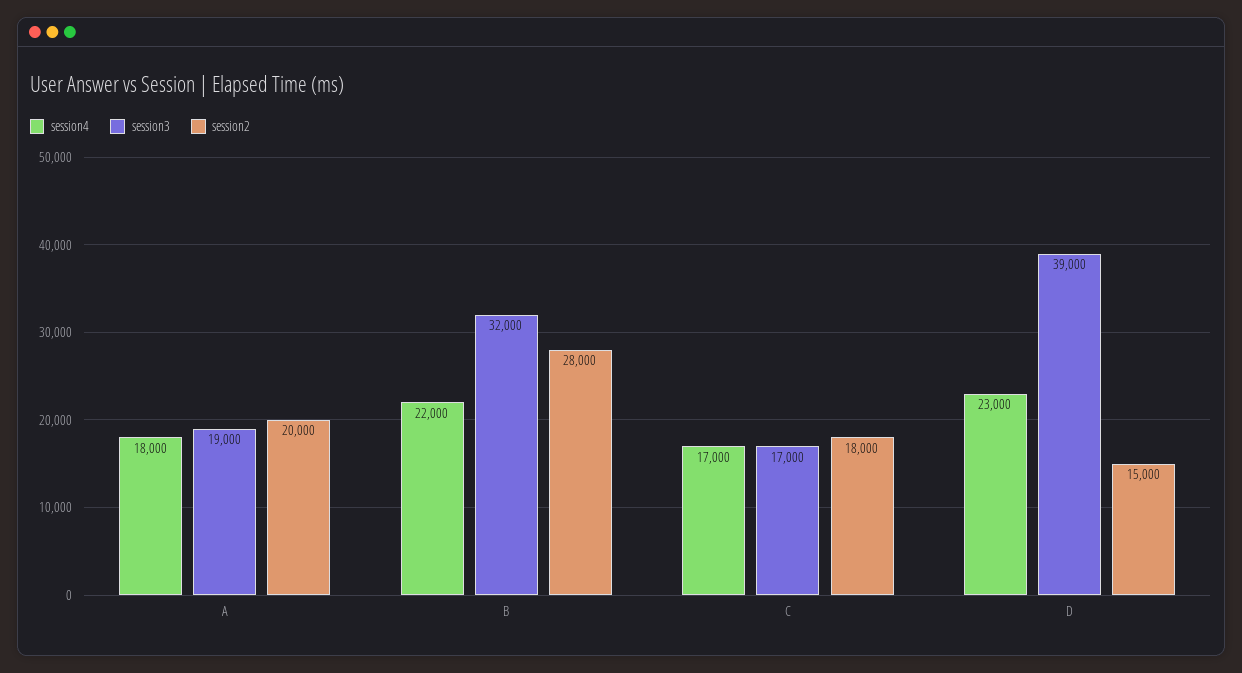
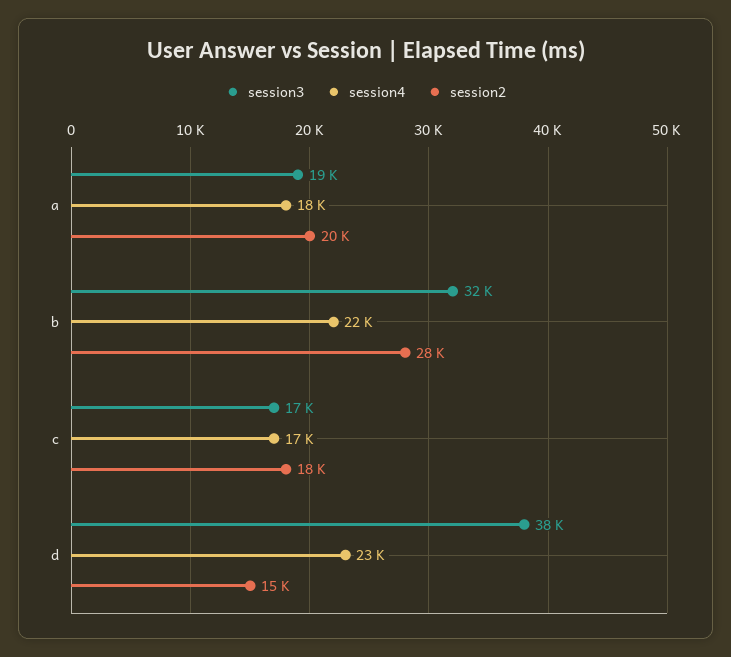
session3, D: 39000 -> 38000

